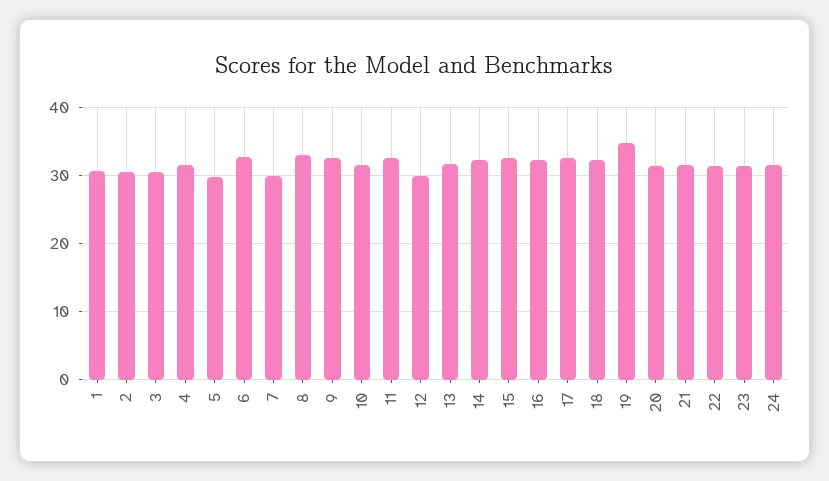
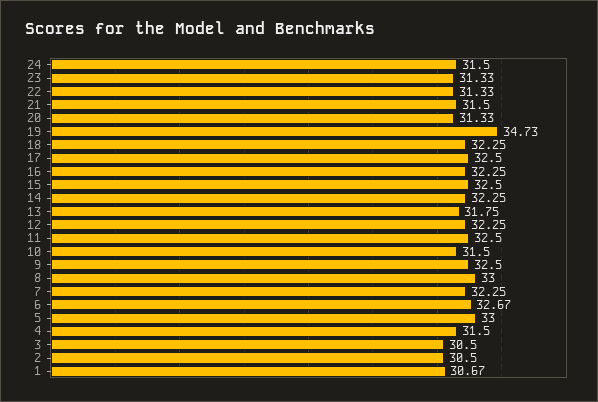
5: 30 -> 33
7: 30 -> 32.25
12: 30 -> 32.25

